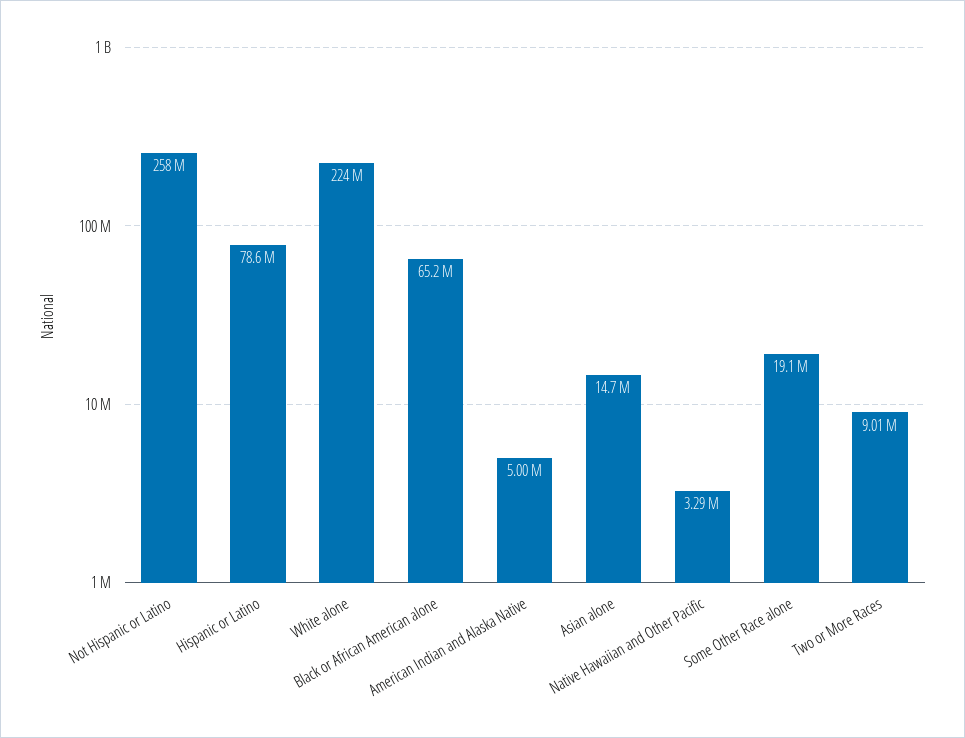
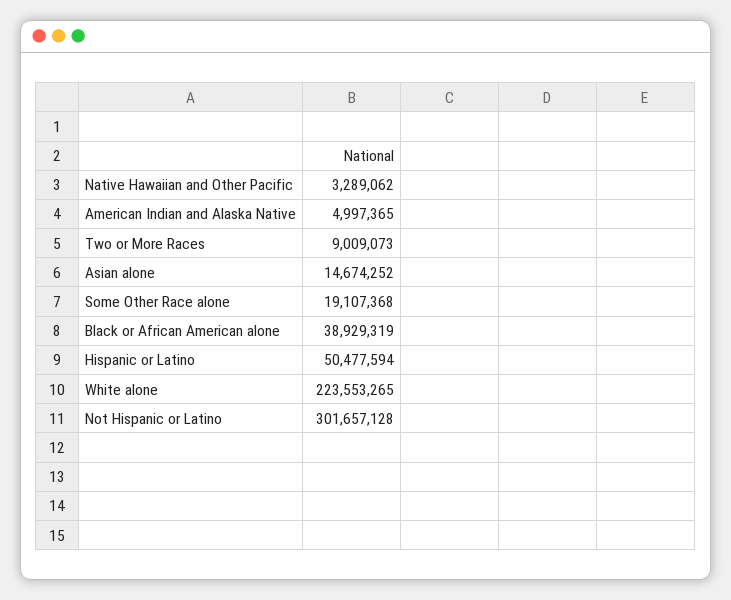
Not Hispanic or Latino: 258000000 -> 301657128
Hispanic or Latino: 78600000 -> 50477594
Black or African American alone: 65200000 -> 38929319

